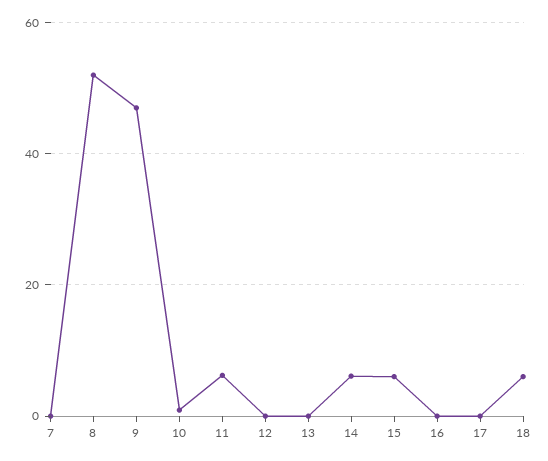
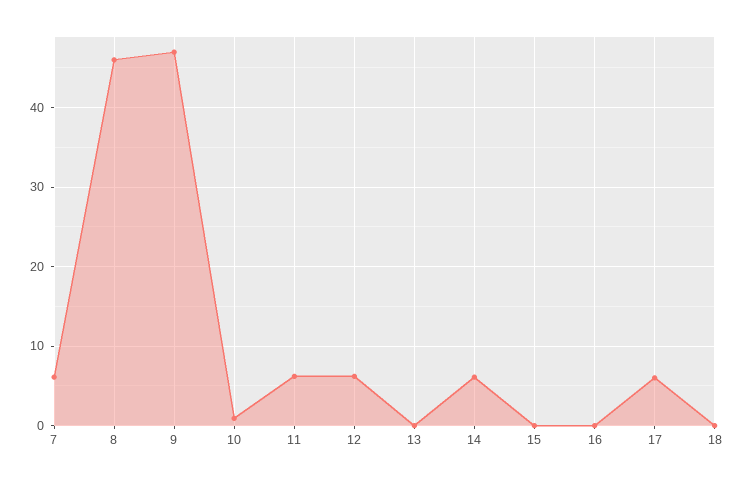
7: 0 -> 6
8: 52 -> 46
12: 0 -> 6
15: 6 -> 0
17: 0 -> 6
18: 6 -> 0

